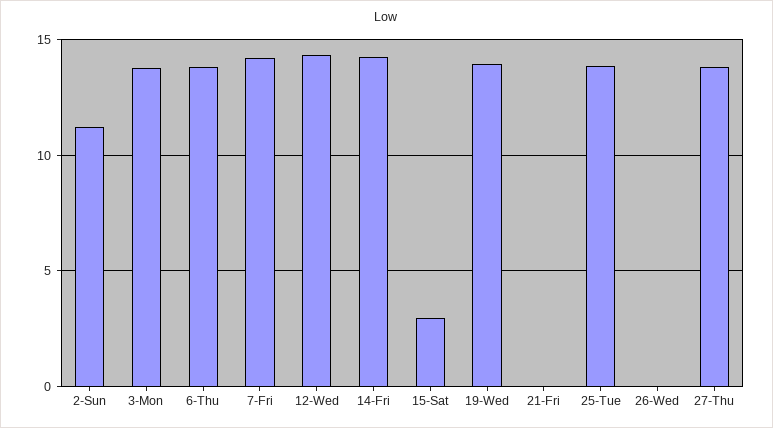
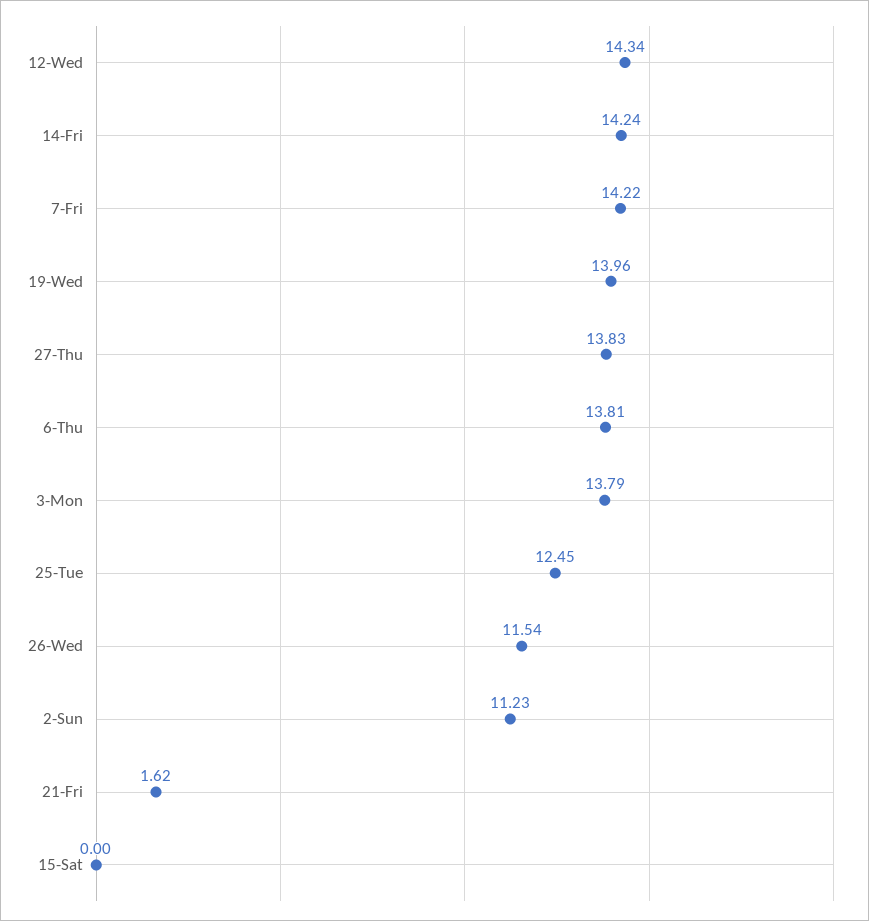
15-Sat: 3 -> 0
21-Fri: 0 -> 1.62
25-Tue: 14 -> 12.45
26-Wed: 0 -> 11.54

